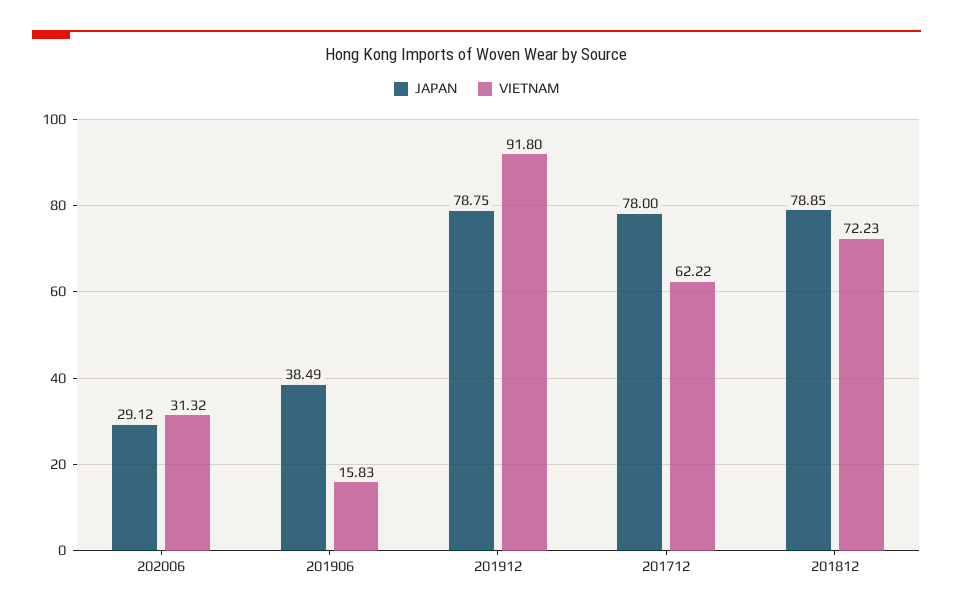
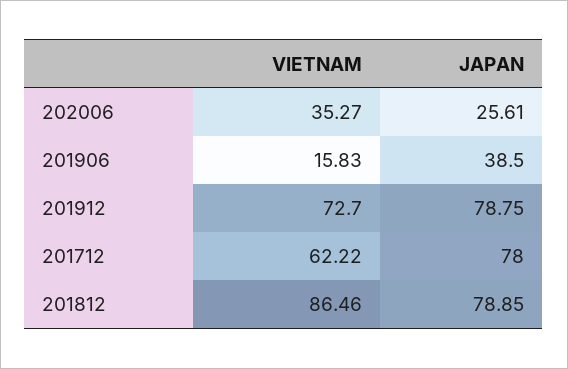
JAPAN, 202006: 29.12 -> 25.61
VIETNAM, 202006: 31.32 -> 35.27
JAPAN, 201906: 38.49 -> 38.5
VIETNAM, 201912: 91.8 -> 72.7
VIETNAM, 201812: 72.23 -> 86.46

